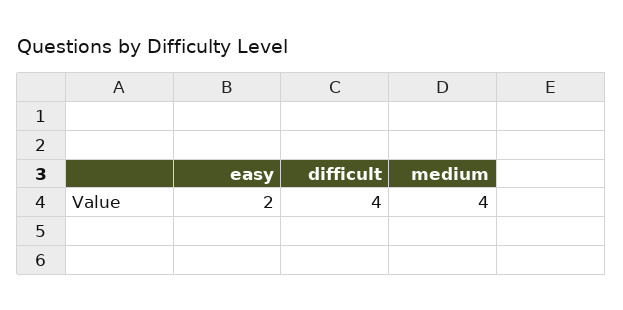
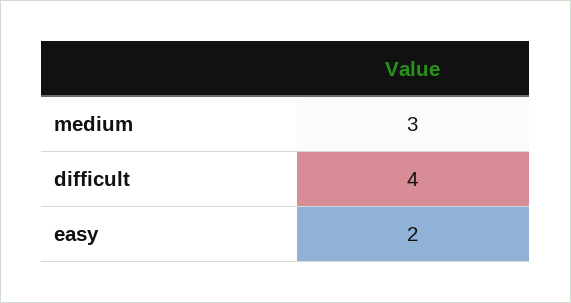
medium: 4 -> 3

